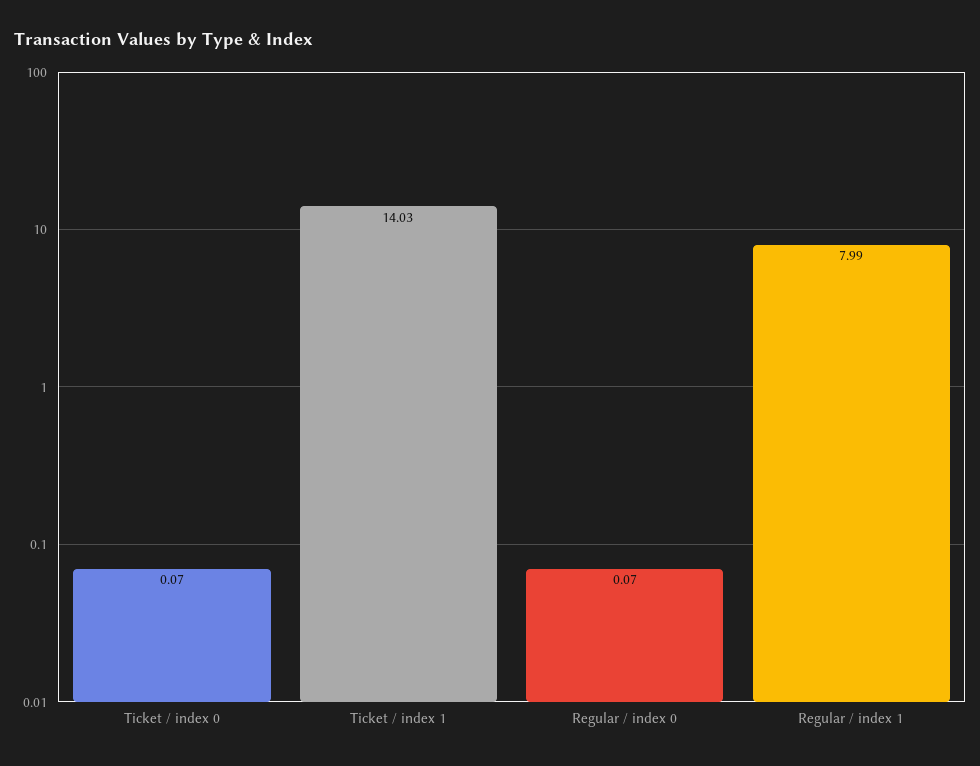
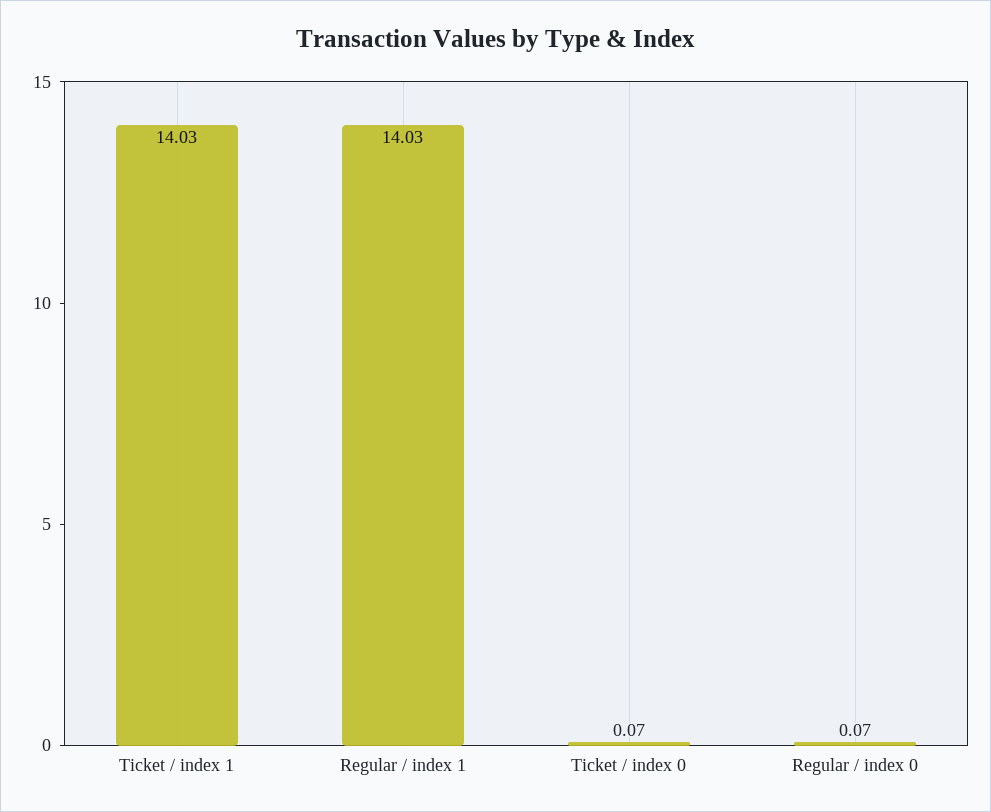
Regular / index 1: 7.99 -> 14.03

